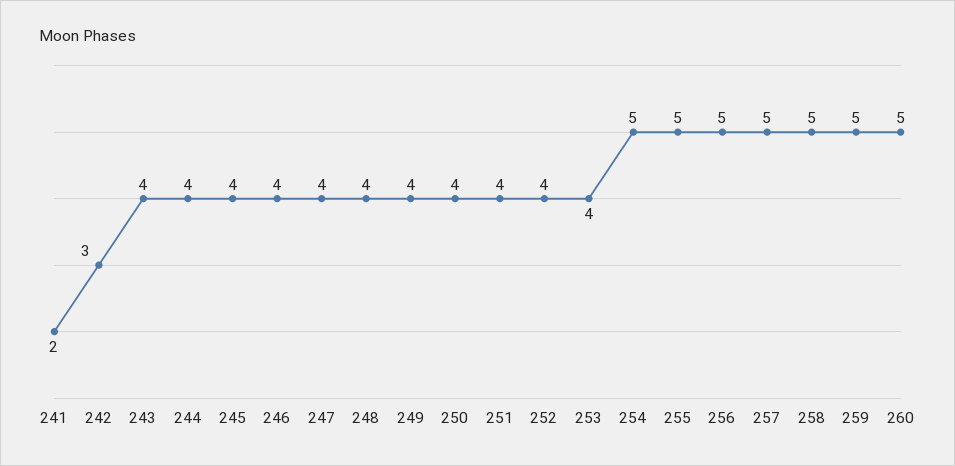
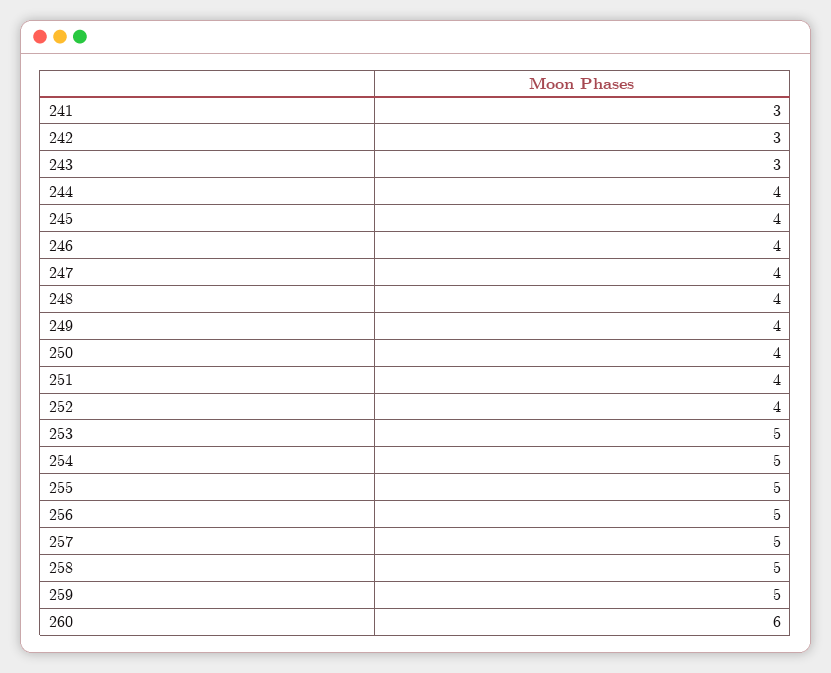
241: 2 -> 3
243: 4 -> 3
253: 4 -> 5
260: 5 -> 6

